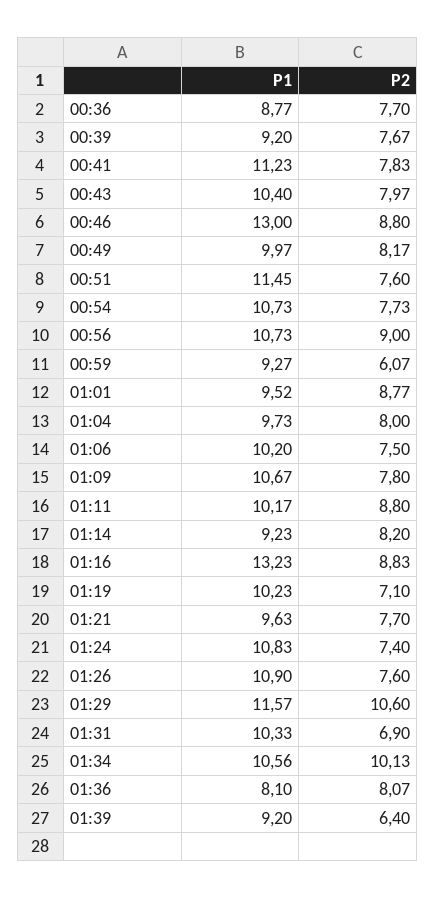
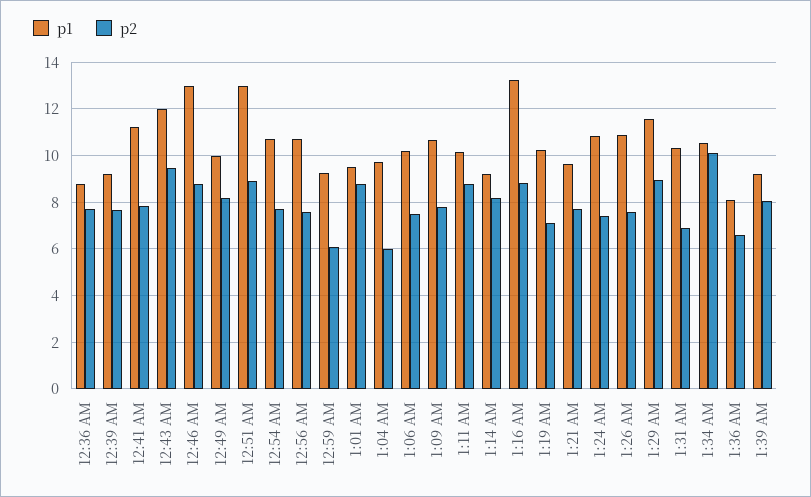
P1, 00:43: 10.4 -> 12
P2, 00:43: 7.97 -> 9.5
P1, 00:51: 11.45 -> 13
P2, 00:51: 7.6 -> 9
P2, 00:56: 9 -> 7.5
P2, 01:04: 8 -> 6
P2, 01:29: 10.6 -> 9
P2, 01:36: 8.07 -> 6.5
P2, 01:39: 6.4 -> 8

